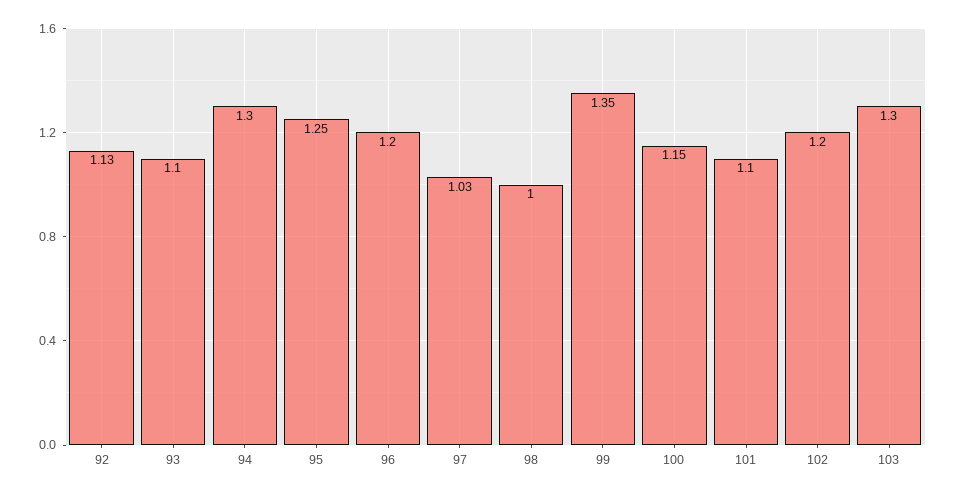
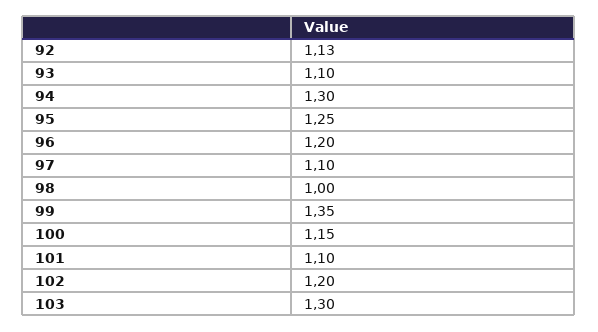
97: 1.03 -> 1.1

